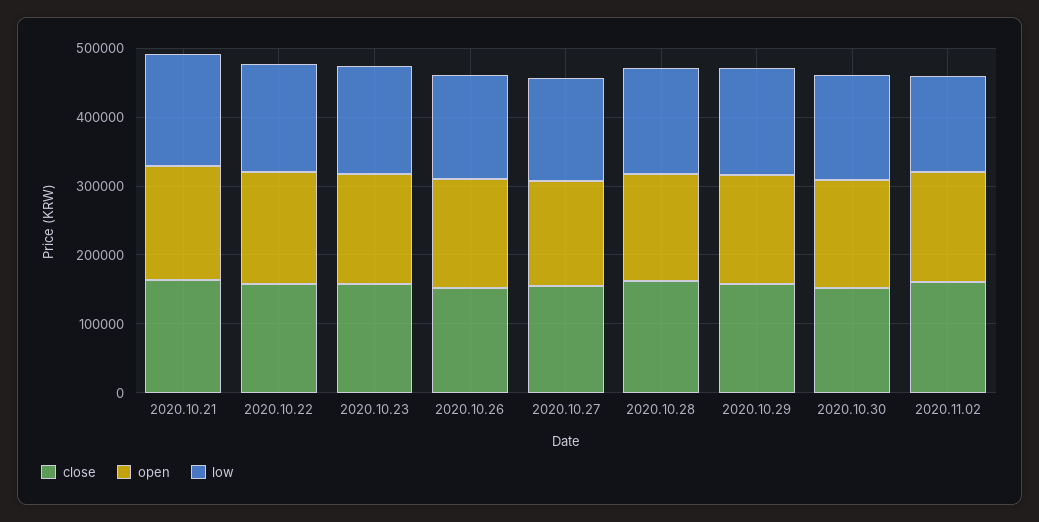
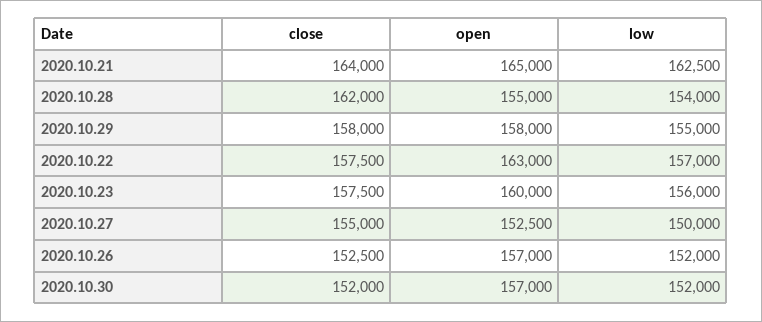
close, 2020.11.02: 160000 -> none
open, 2020.11.02: 160000 -> none
low, 2020.11.02: 140000 -> none

